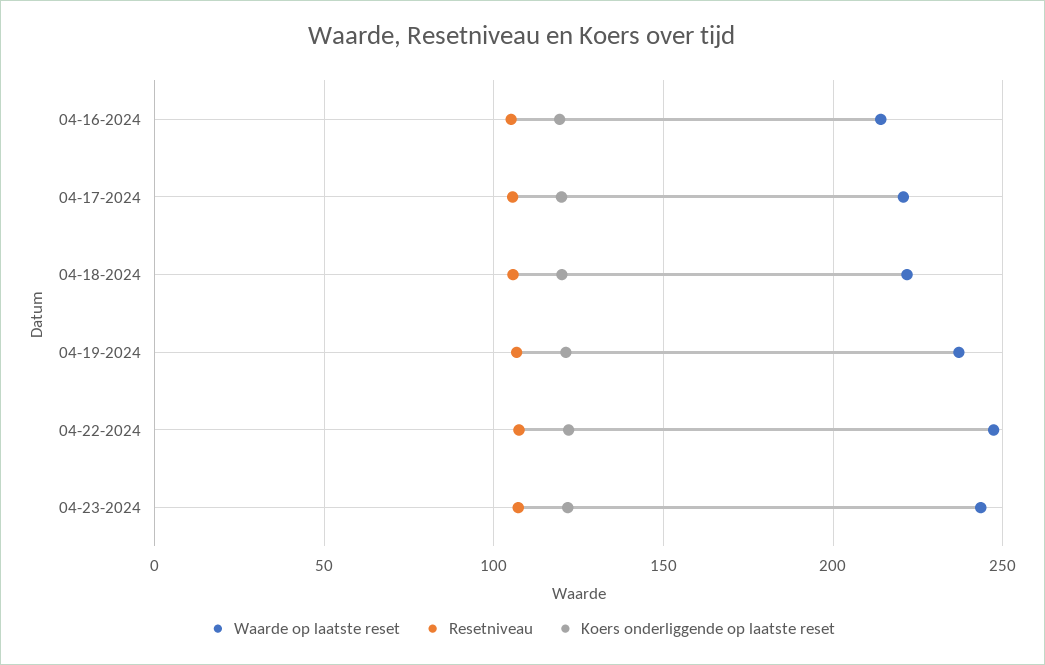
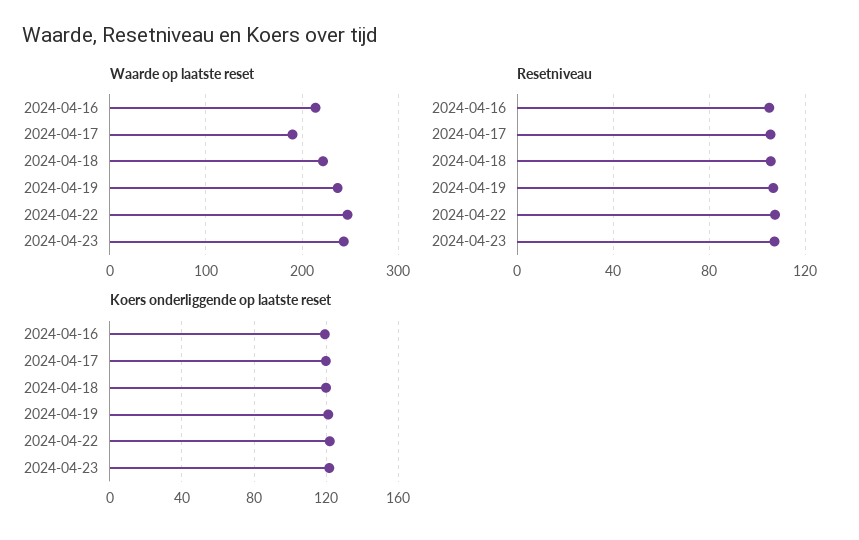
Waarde op laatste reset, 04-17-2024: 220 -> 190

